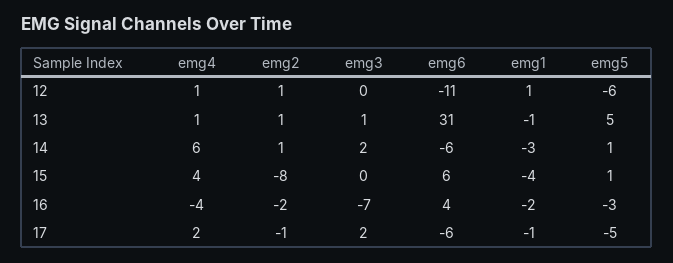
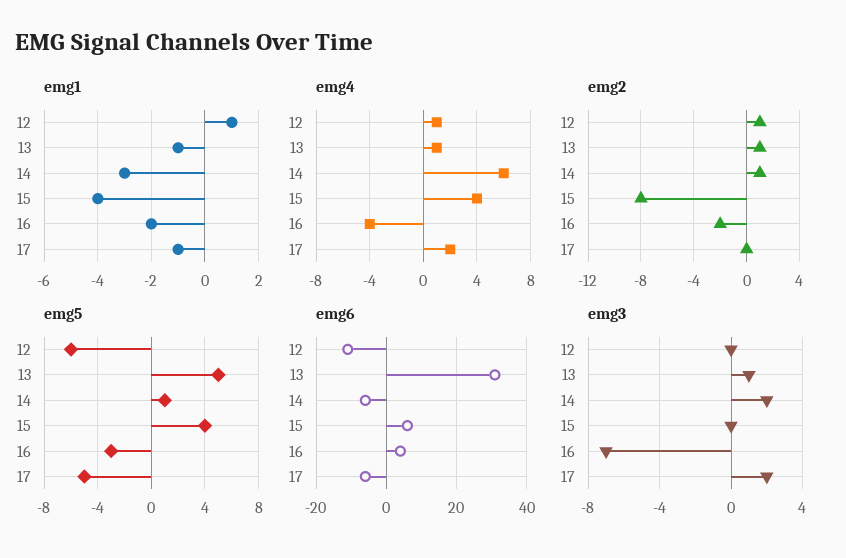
emg5, 15: 1 -> 4
emg2, 17: -1 -> 0

